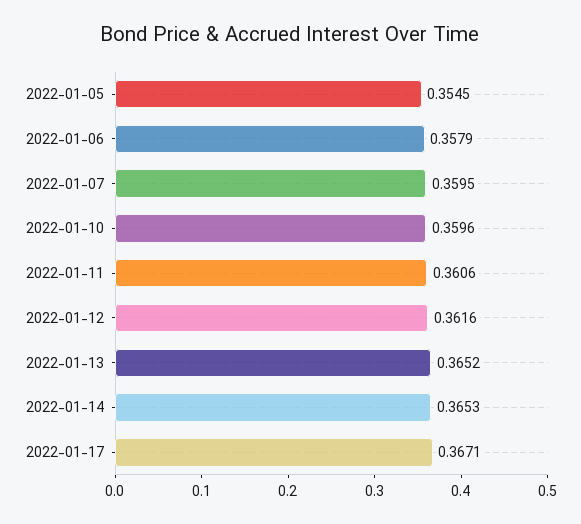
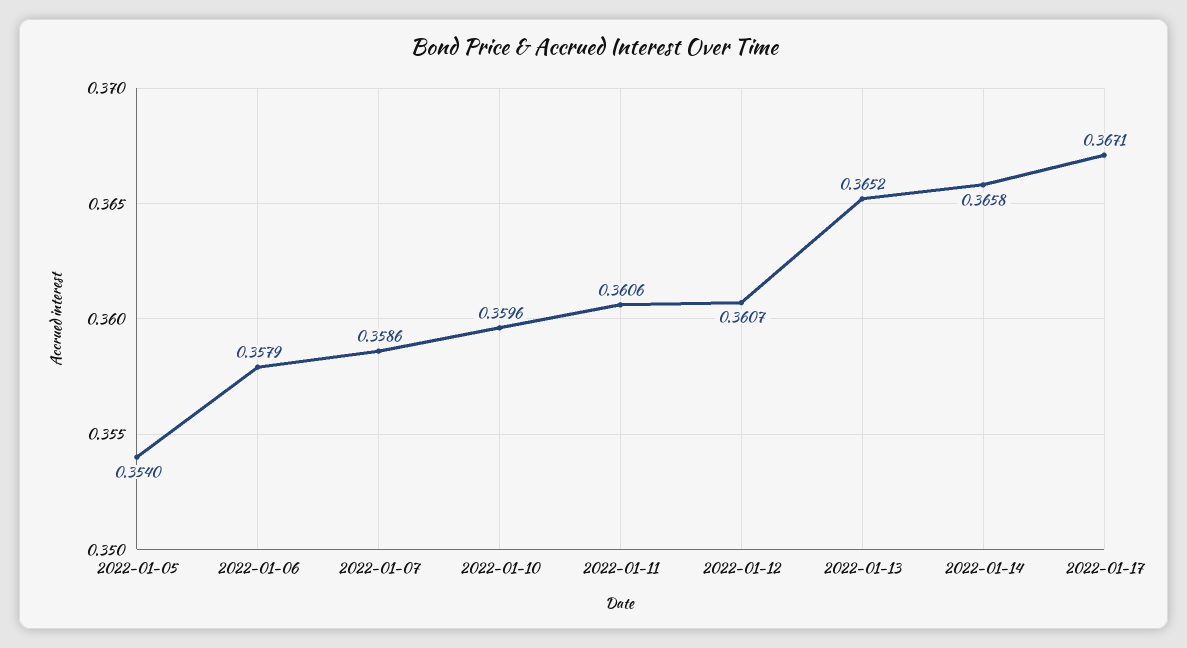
2022-01-05: 0.3545 -> 0.354
2022-01-07: 0.3595 -> 0.3586
2022-01-12: 0.3616 -> 0.3607
2022-01-14: 0.3653 -> 0.3658

